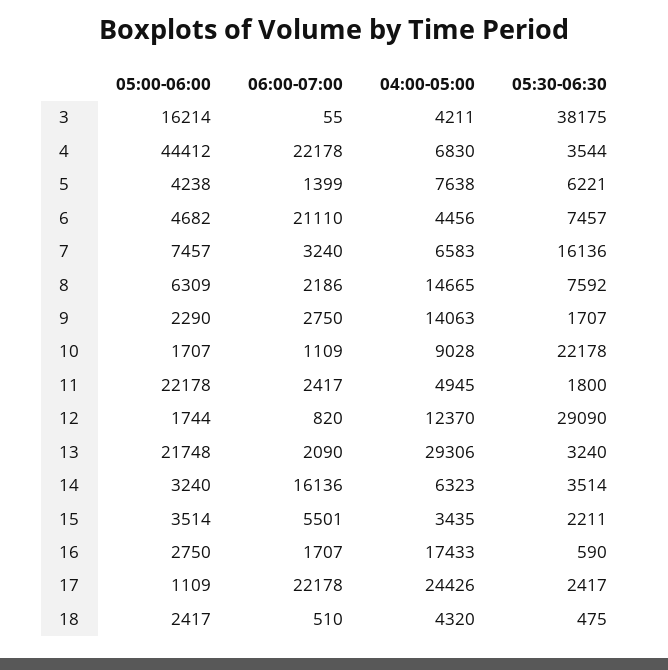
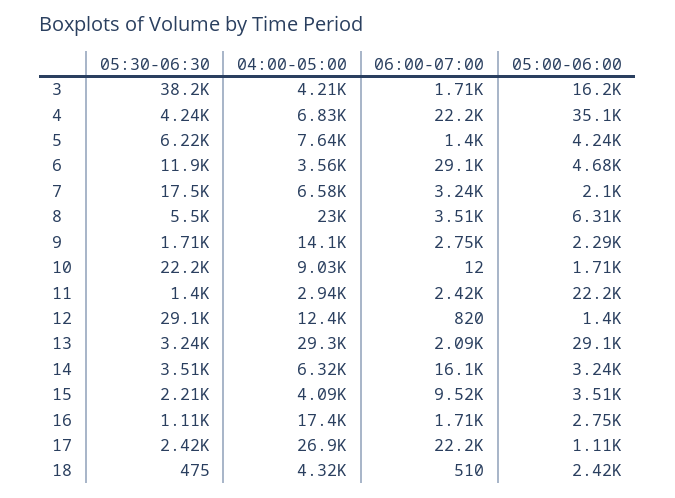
06:00-07:00, 3: 55 -> 1710
05:00-06:00, 4: 44412 -> 35100
05:30-06:30, 4: 3544 -> 4240
06:00-07:00, 6: 21110 -> 29100
04:00-05:00, 6: 4456 -> 3560
05:30-06:30, 6: 7457 -> 11900
05:00-06:00, 7: 7457 -> 2100
05:30-06:30, 7: 16136 -> 17500
06:00-07:00, 8: 2186 -> 3510
04:00-05:00, 8: 14665 -> 23000
05:30-06:30, 8: 7592 -> 5500
06:00-07:00, 10: 1109 -> 12
04:00-05:00, 11: 4945 -> 2940
05:30-06:30, 11: 1800 -> 1400
05:00-06:00, 12: 1744 -> 1400
05:00-06:00, 13: 21748 -> 29100
06:00-07:00, 15: 5501 -> 9520
04:00-05:00, 15: 3435 -> 4090
05:30-06:30, 16: 590 -> 1110
04:00-05:00, 17: 24426 -> 26900

